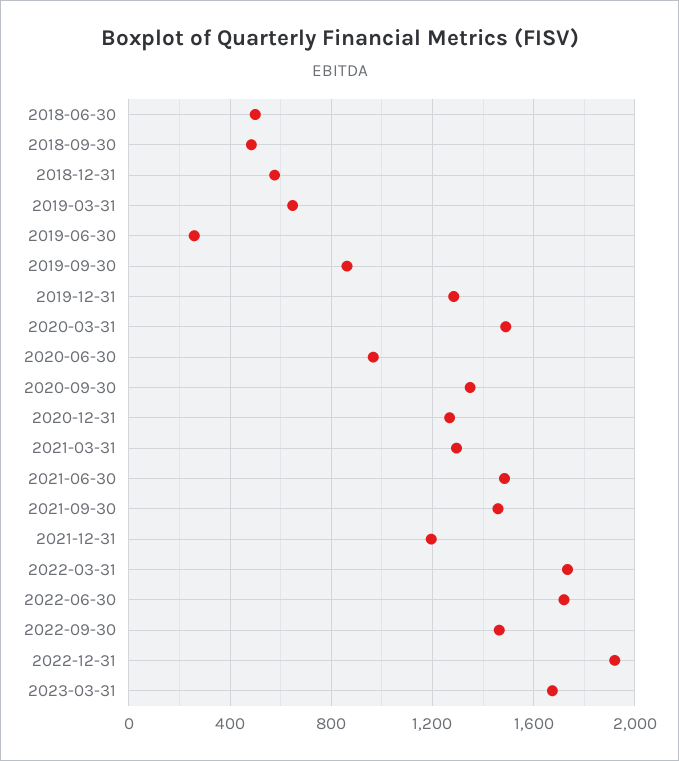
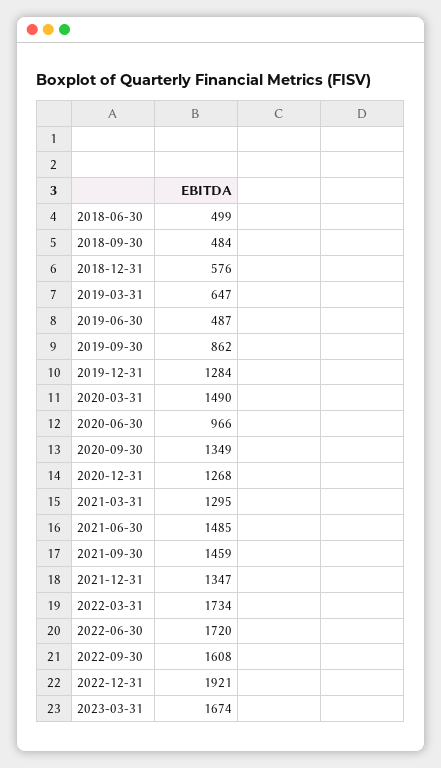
2019-06-30: 250 -> 487
2021-12-31: 1200 -> 1347
2022-09-30: 1450 -> 1608

